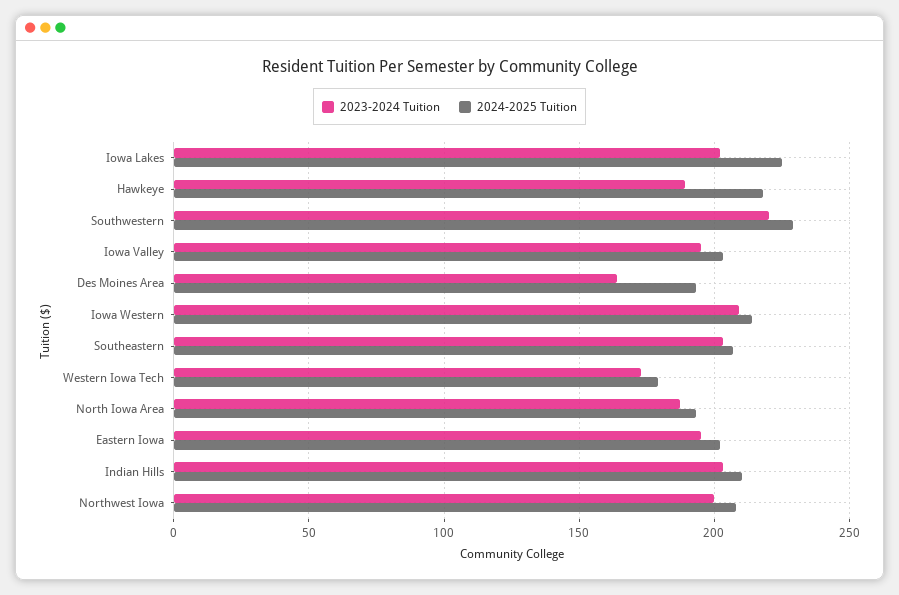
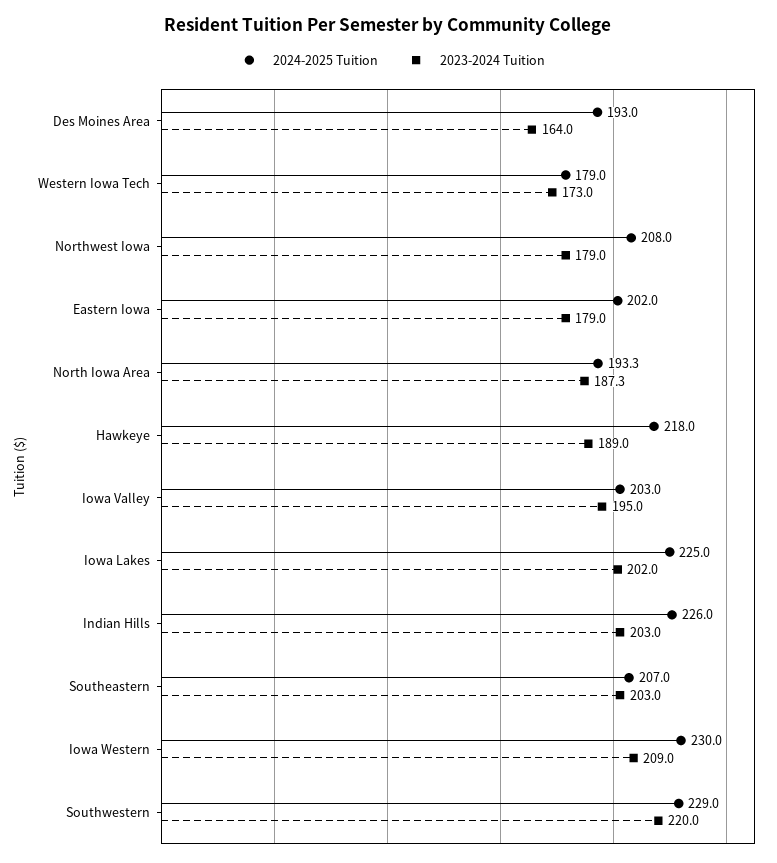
2024-2025 Tuition, Iowa Western: 215 -> 230
2023-2024 Tuition, Eastern Iowa: 195 -> 179
2024-2025 Tuition, Indian Hills: 210 -> 226
2023-2024 Tuition, Northwest Iowa: 200 -> 179

